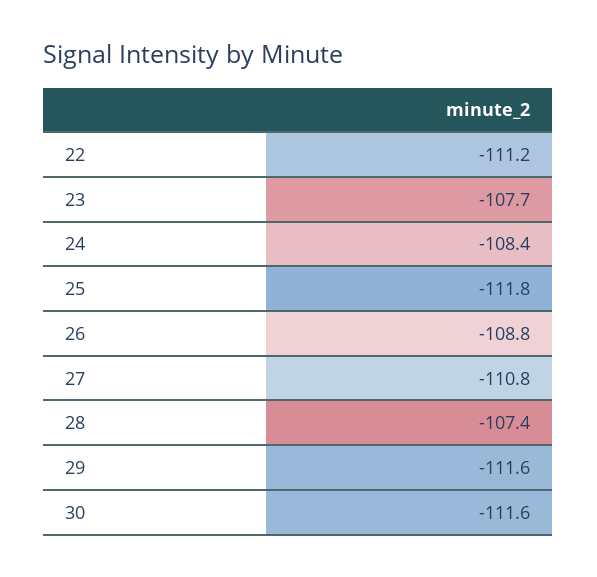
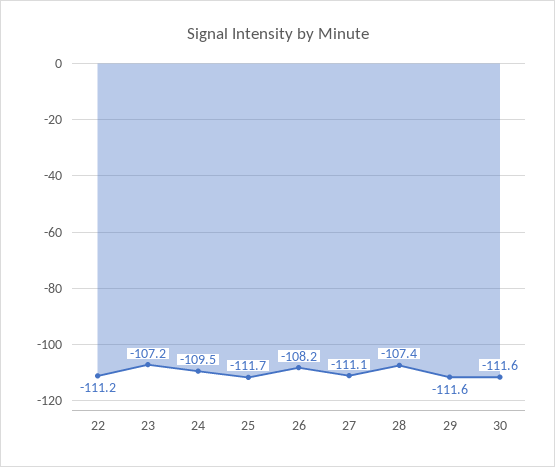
23: -107.7 -> -107.2
24: -108.4 -> -109.5
25: -111.8 -> -111.7
26: -108.8 -> -108.2
27: -110.8 -> -111.1

